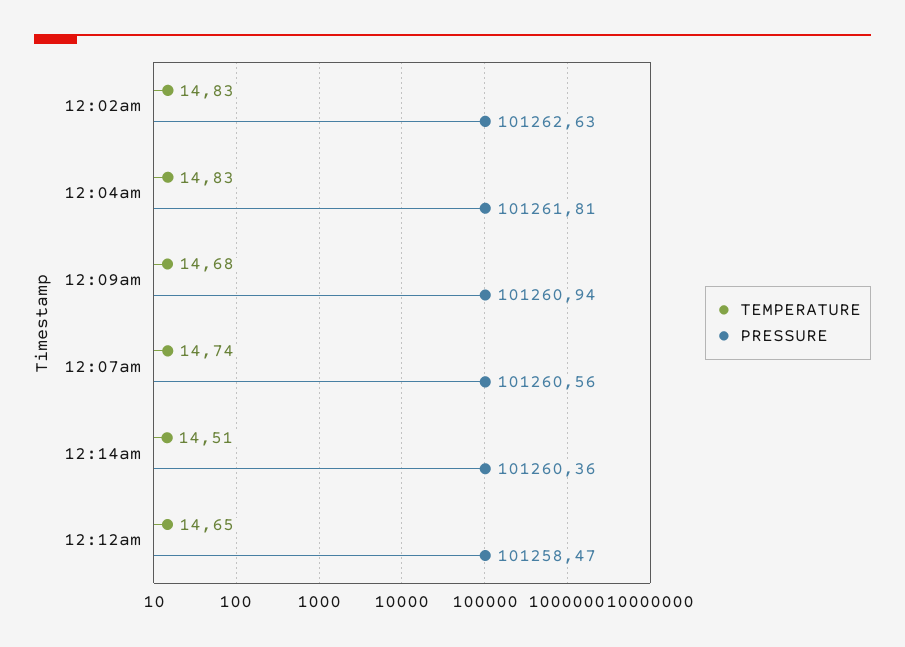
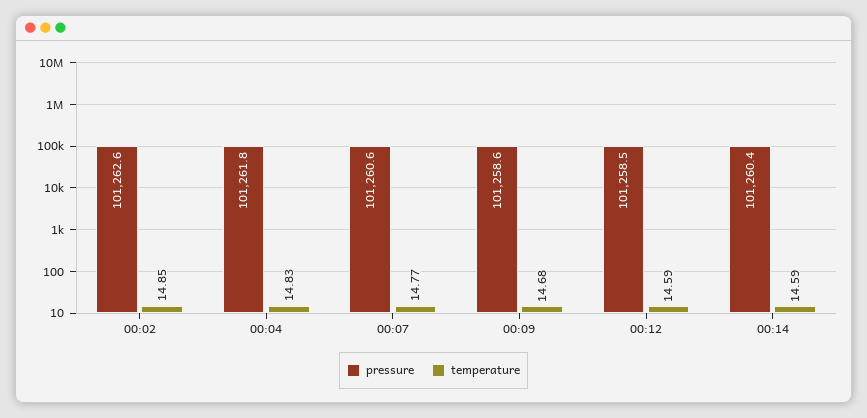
TEMPERATURE, 12:02am: 14.83 -> 14.85
PRESSURE, 12:09am: 101260.94 -> 101258.6
TEMPERATURE, 12:07am: 14.74 -> 14.77
TEMPERATURE, 12:14am: 14.51 -> 14.59
TEMPERATURE, 12:12am: 14.65 -> 14.59

